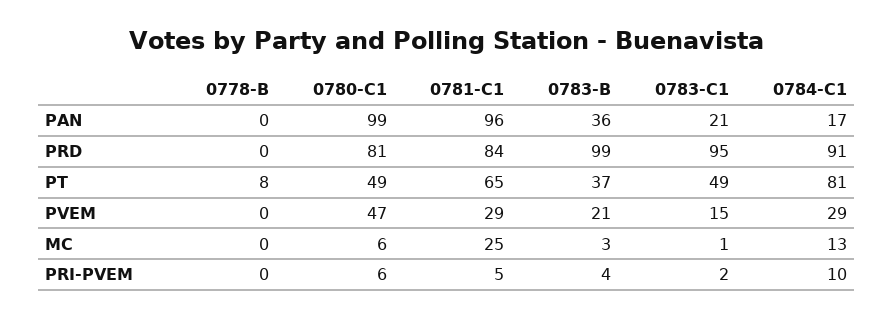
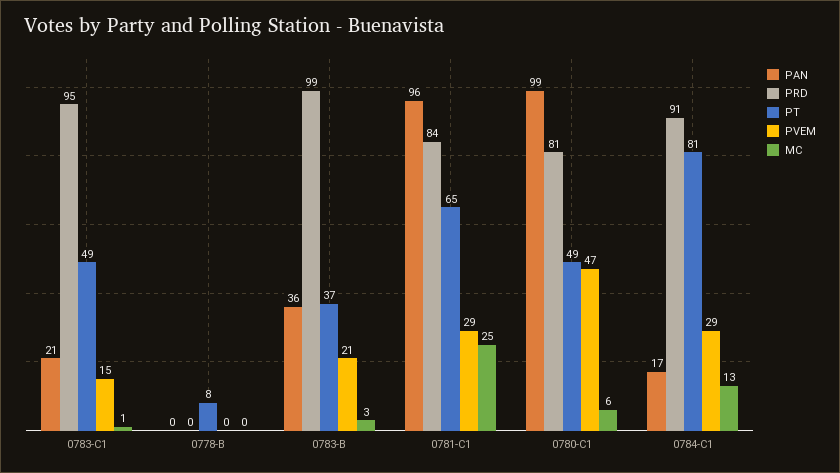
PRI-PVEM, 0778-B: 0 -> none
PRI-PVEM, 0780-C1: 6 -> none
PRI-PVEM, 0781-C1: 5 -> none
PRI-PVEM, 0783-B: 4 -> none
PRI-PVEM, 0783-C1: 2 -> none
PRI-PVEM, 0784-C1: 10 -> none

